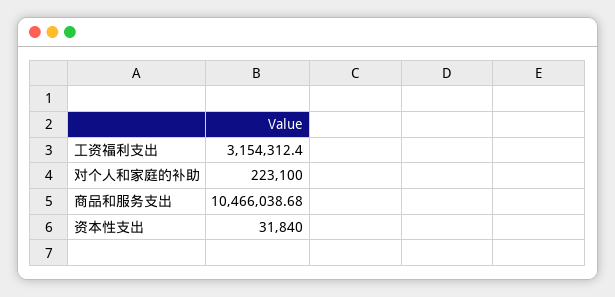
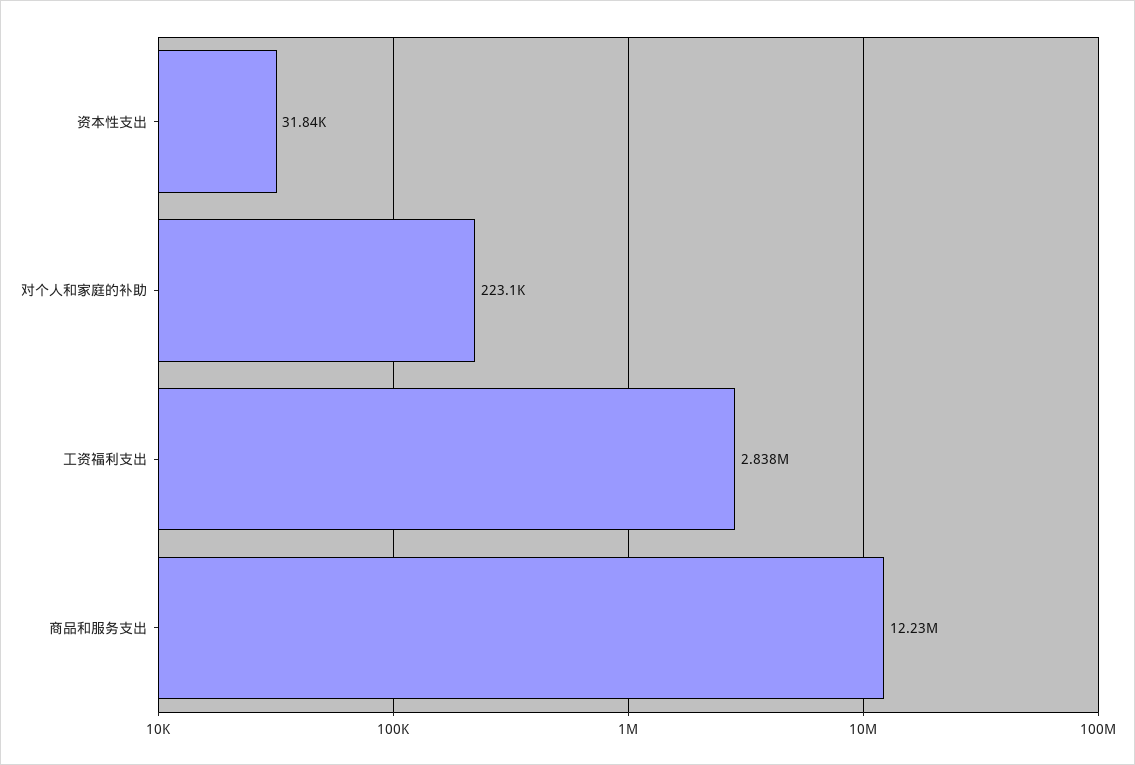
工资福利支出: 3154312.4 -> 2838000
商品和服务支出: 10466038.68 -> 12230000

